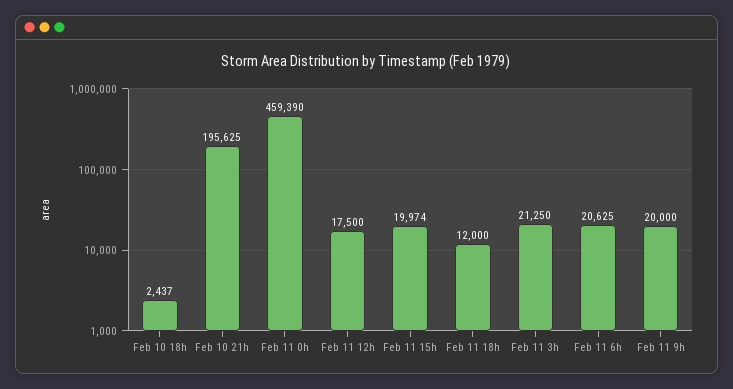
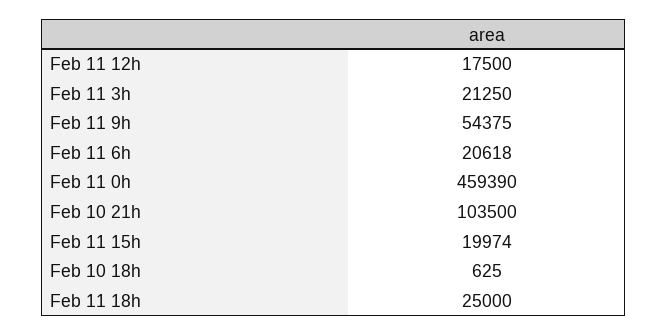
Feb 10 18h: 2437 -> 625
Feb 10 21h: 195625 -> 103500
Feb 11 18h: 12000 -> 25000
Feb 11 6h: 20625 -> 20618
Feb 11 9h: 20000 -> 54375

